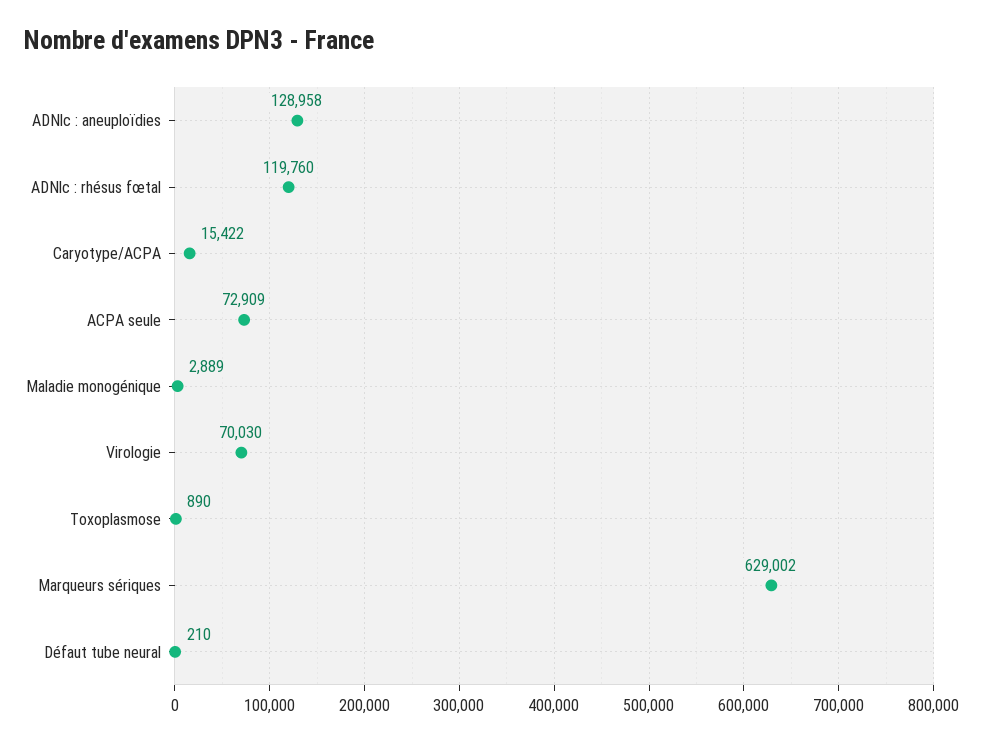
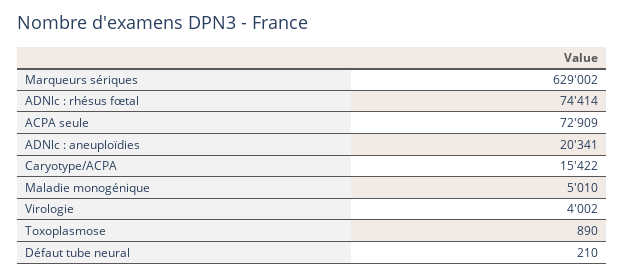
ADNlc : aneuploïdies: 128958 -> 20341
ADNlc : rhésus fœtal: 119760 -> 74414
Maladie monogénique: 2889 -> 5010
Virologie: 70030 -> 4002

